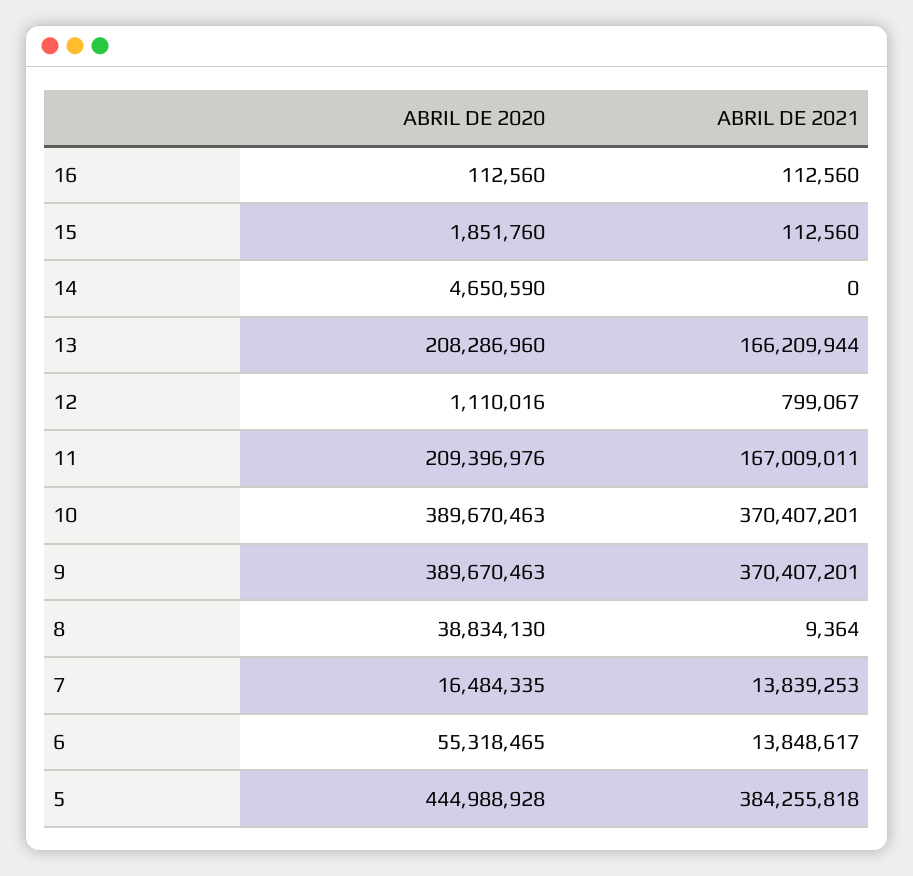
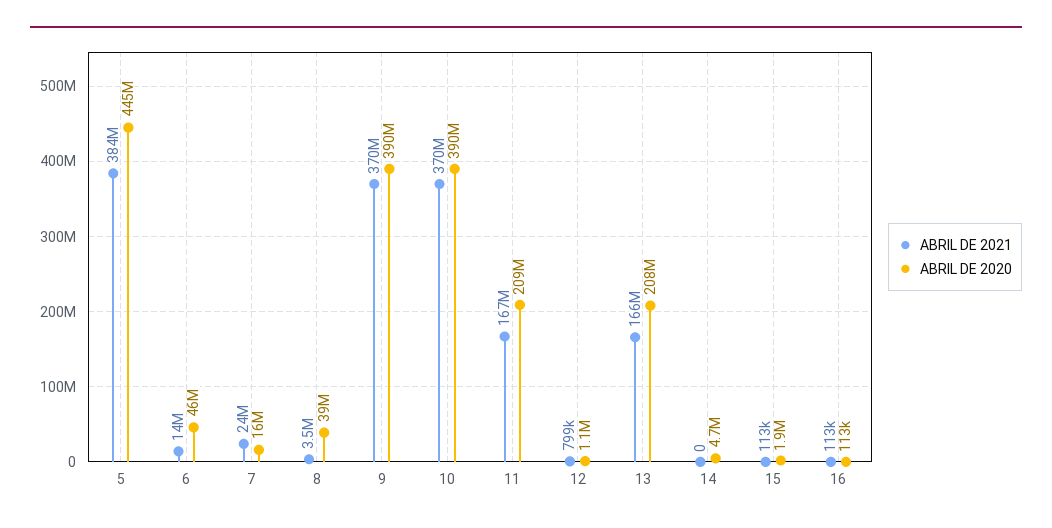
ABRIL DE 2021, 8: 9364 -> 3500000
ABRIL DE 2021, 7: 13839253 -> 24000000
ABRIL DE 2020, 6: 55318465 -> 46000000

